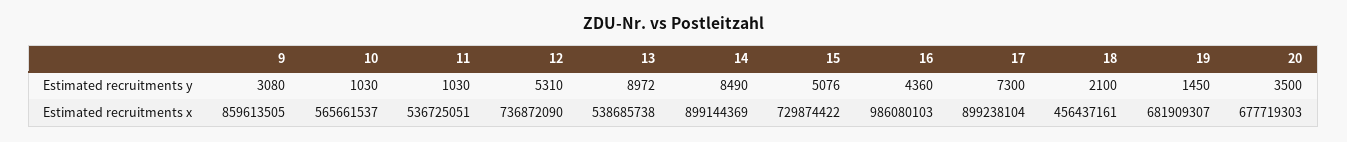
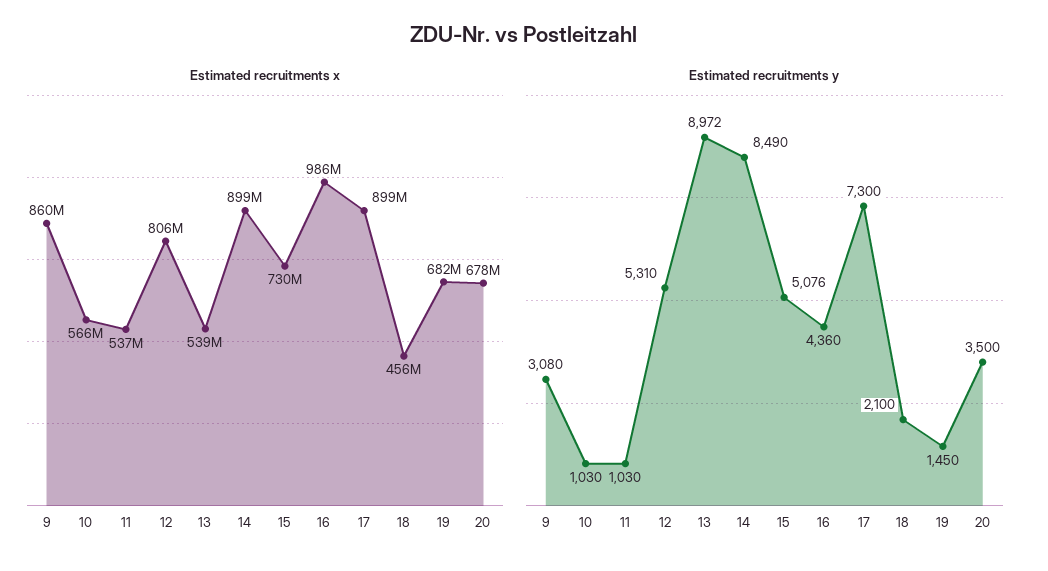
Estimated recruitments x, 12: 736872090 -> 806000000

